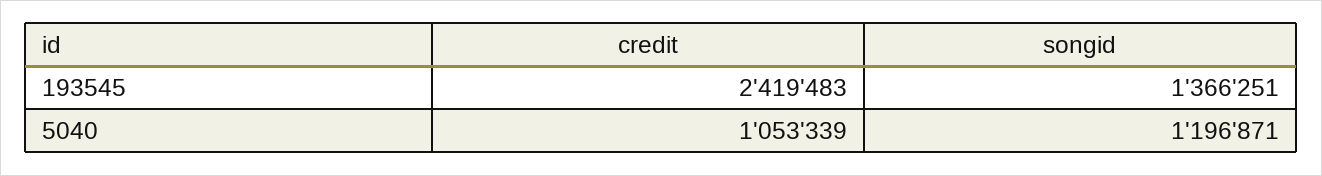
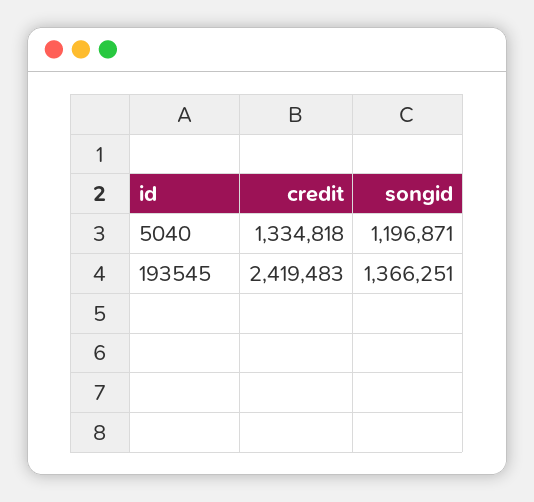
credit, 5040: 1053339 -> 1334818

